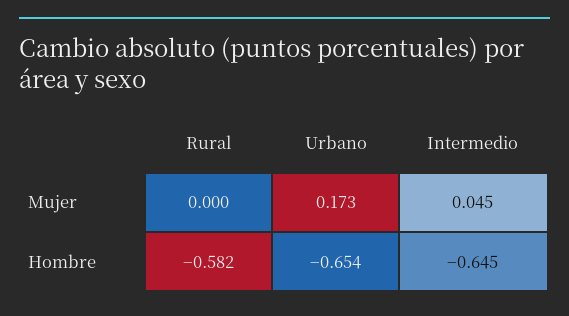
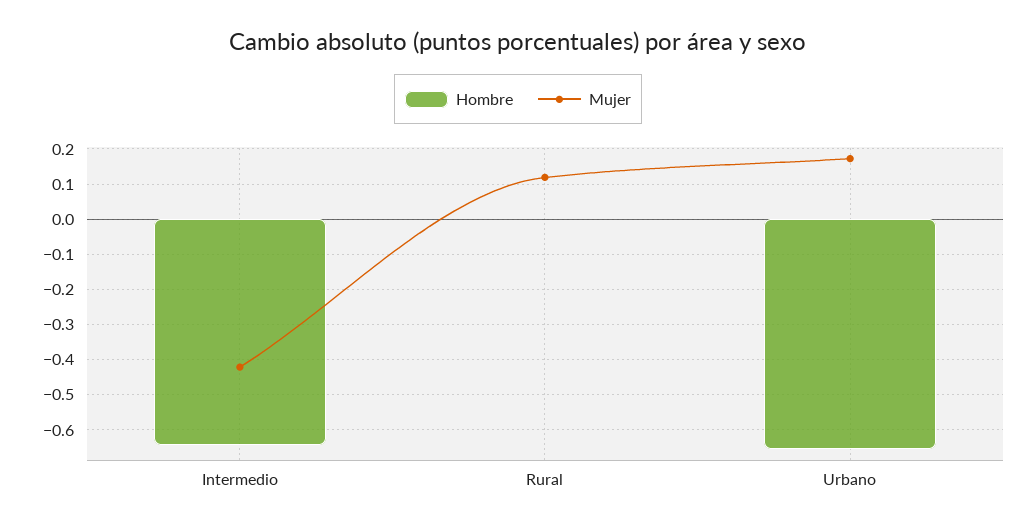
Mujer, Rural: 0 -> 0.12
Mujer, Intermedio: 0.045 -> -0.42
Hombre, Rural: -0.582 -> 0

